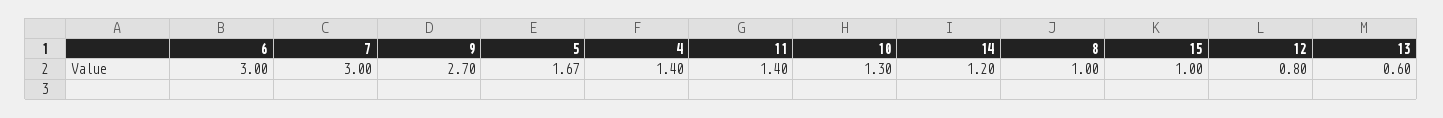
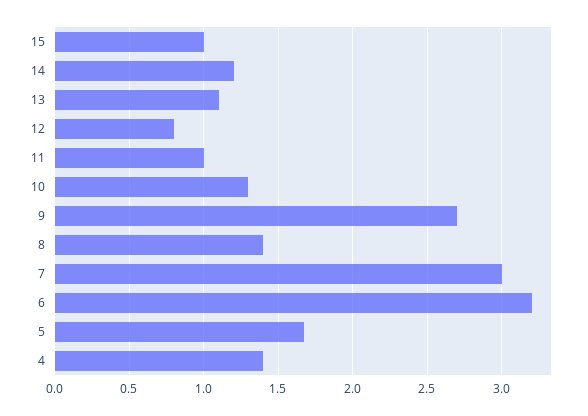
6: 3 -> 3.2
11: 1.4 -> 1
8: 1 -> 1.4
13: 0.6 -> 1.1

